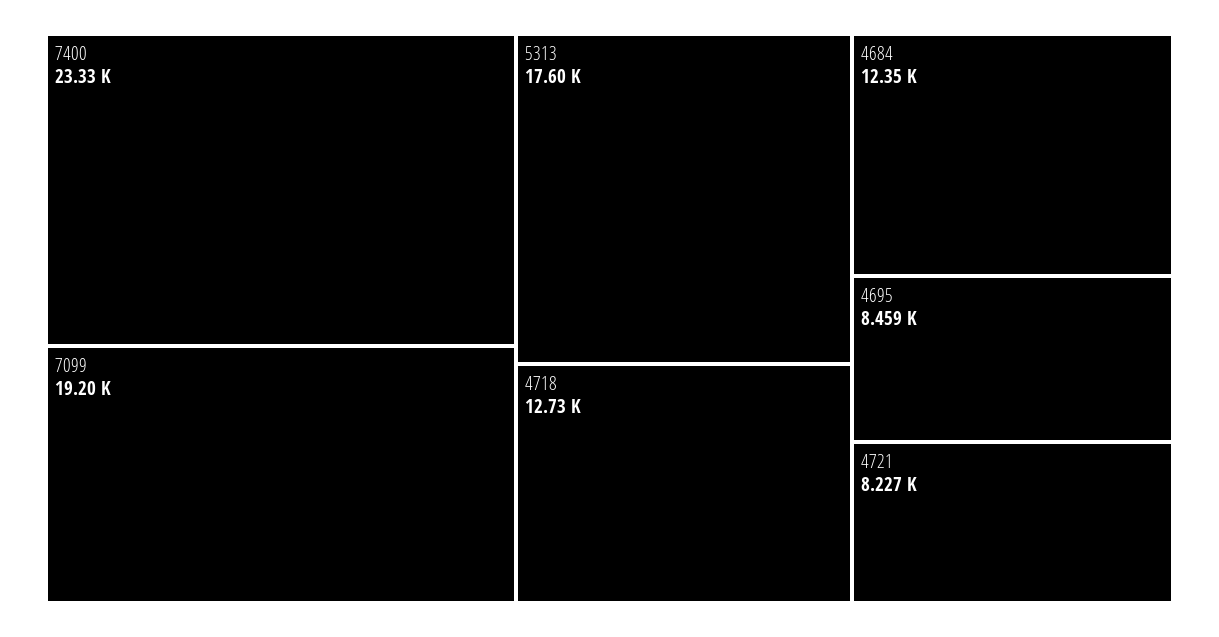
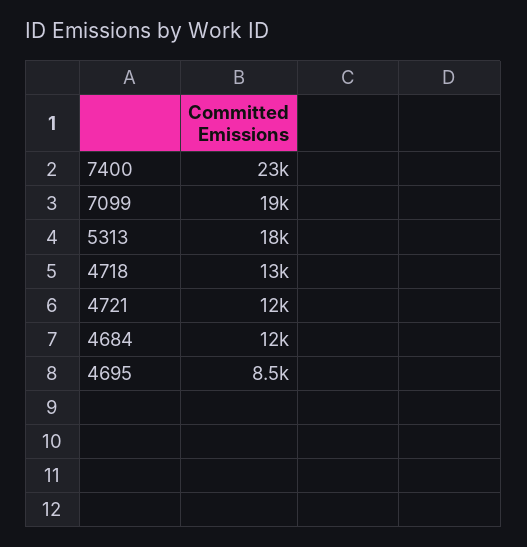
4721: 8227 -> 12000

